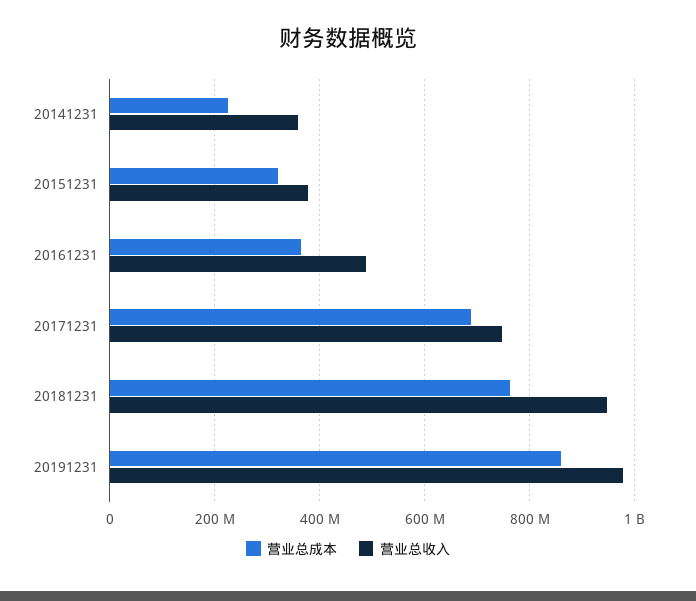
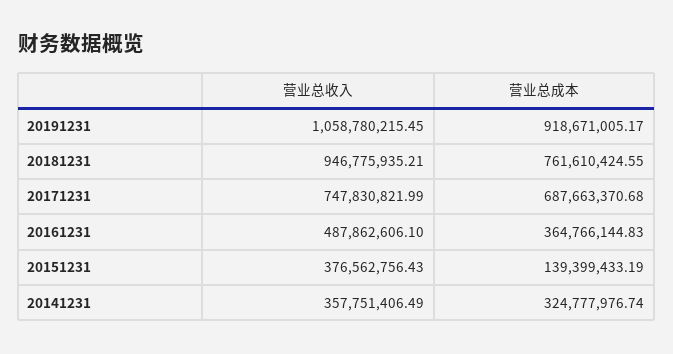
营业总成本, 20141231: 220000000 -> 324777976.74
营业总成本, 20151231: 320000000 -> 139399433.19
营业总成本, 20191231: 860000000 -> 918671005.17
营业总收入, 20191231: 980000000 -> 1058780215.45

